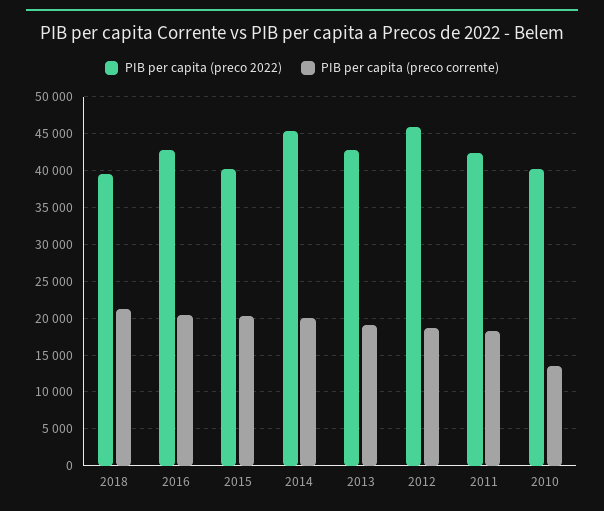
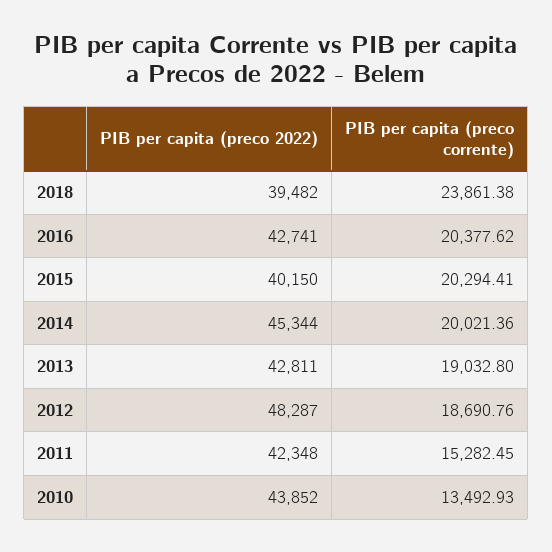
PIB per capita (preco corrente), 2018: 21000 -> 23861.38
PIB per capita (preco 2022), 2012: 46000 -> 48287
PIB per capita (preco corrente), 2011: 18000 -> 15282.45
PIB per capita (preco 2022), 2010: 40000 -> 43852

